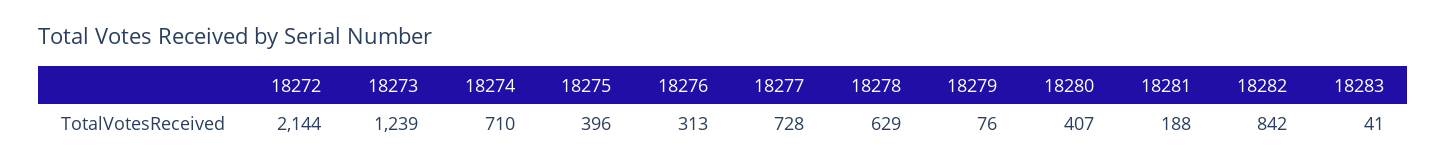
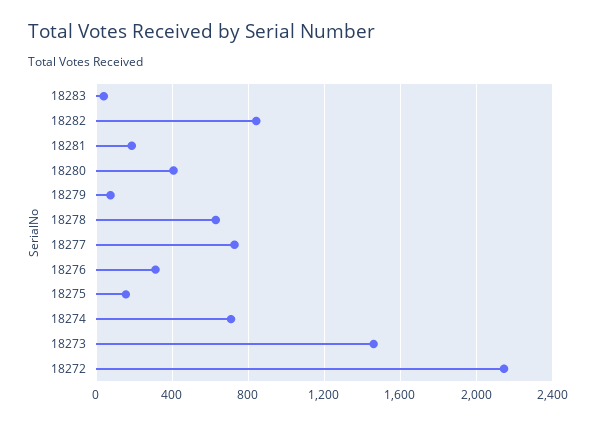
18273: 1239 -> 1450
18275: 396 -> 150

